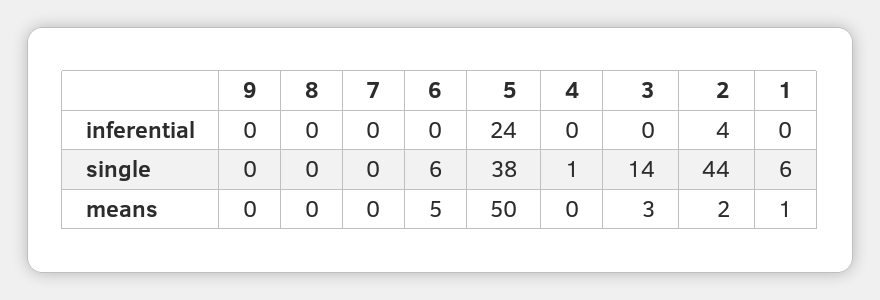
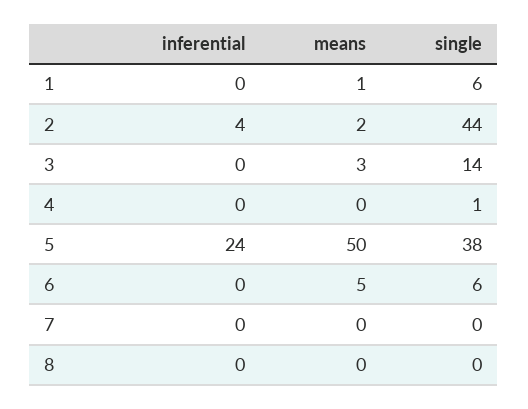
9, inferential: 0 -> none
9, single: 0 -> none
9, means: 0 -> none

